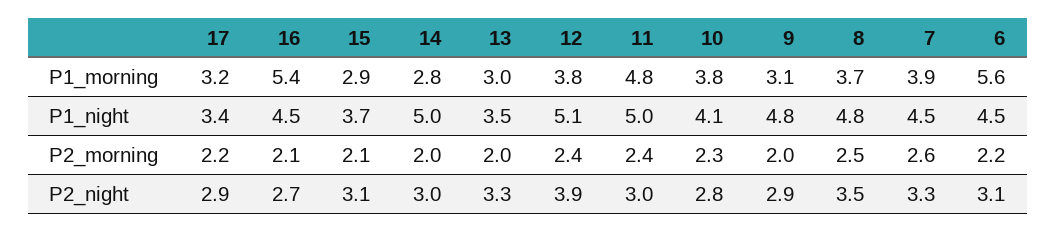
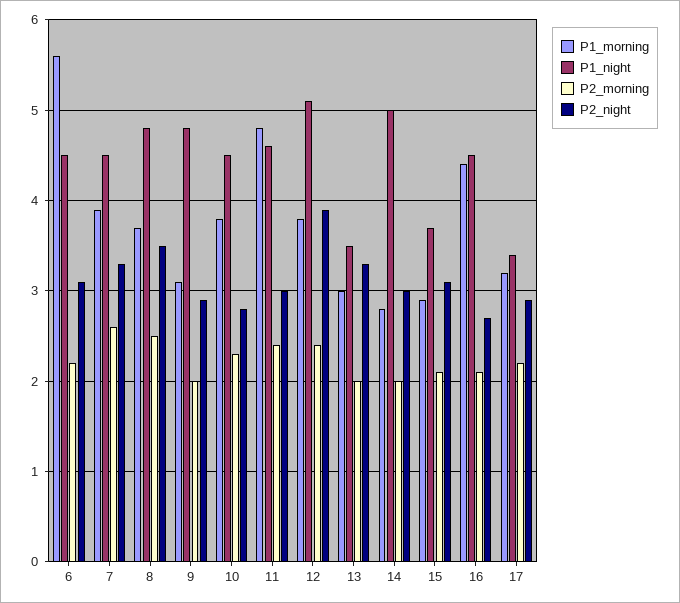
P1_morning, 16: 5.4 -> 4.4
P1_night, 11: 5 -> 4.6
P1_night, 10: 4.1 -> 4.5

